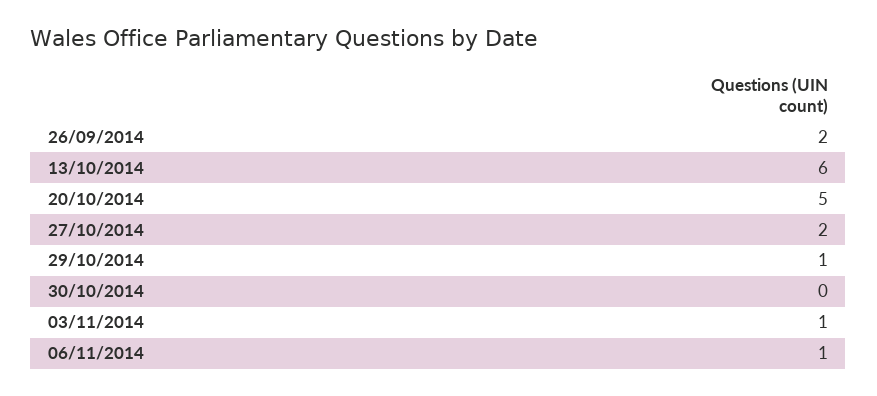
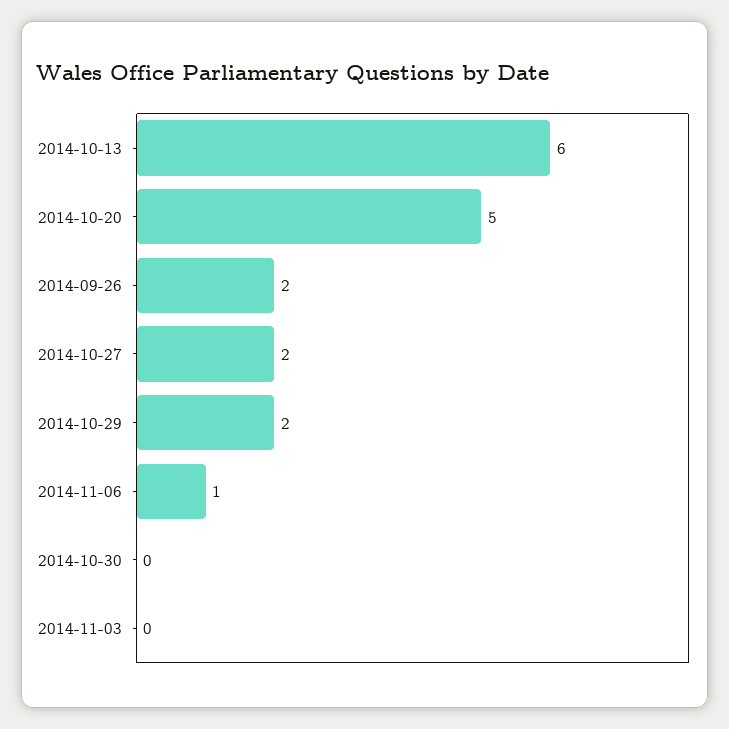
29/10/2014: 1 -> 2
03/11/2014: 1 -> 0

